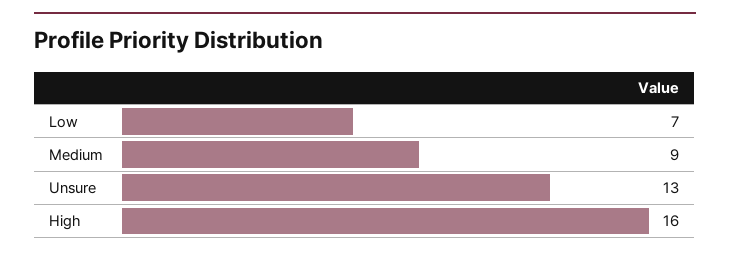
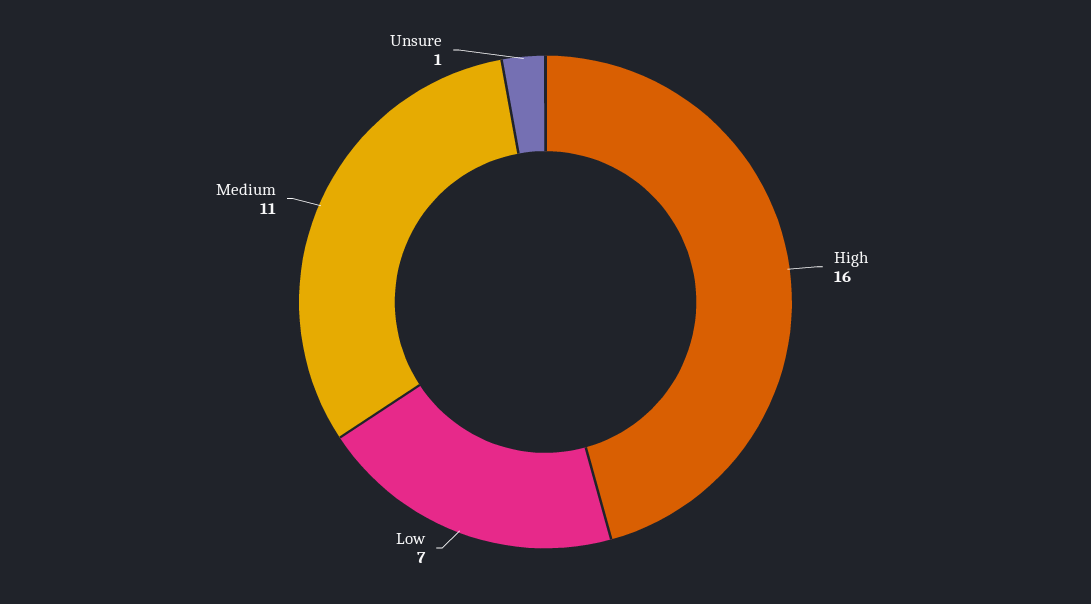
Medium: 9 -> 11
Unsure: 13 -> 1

